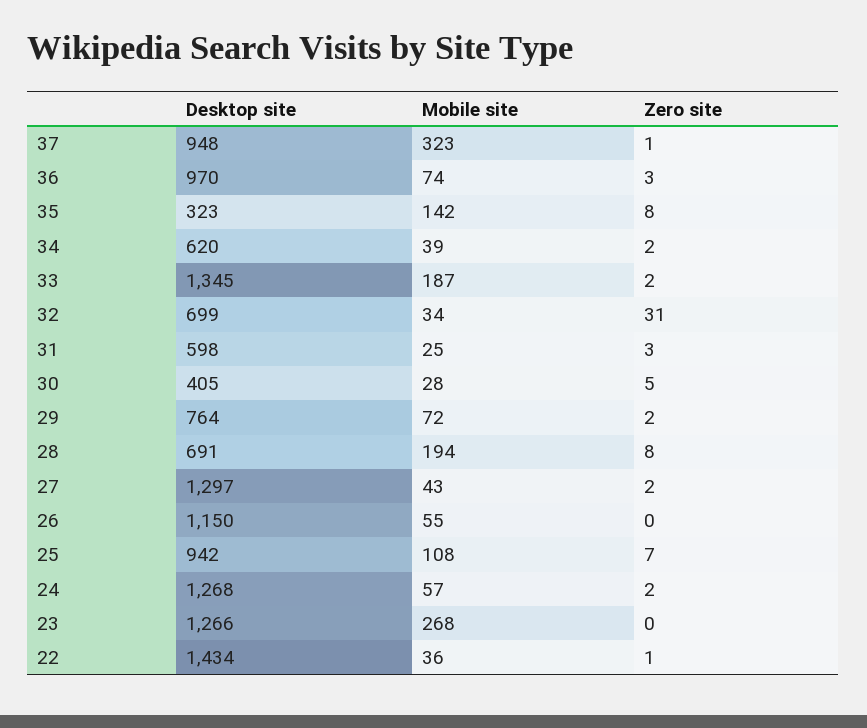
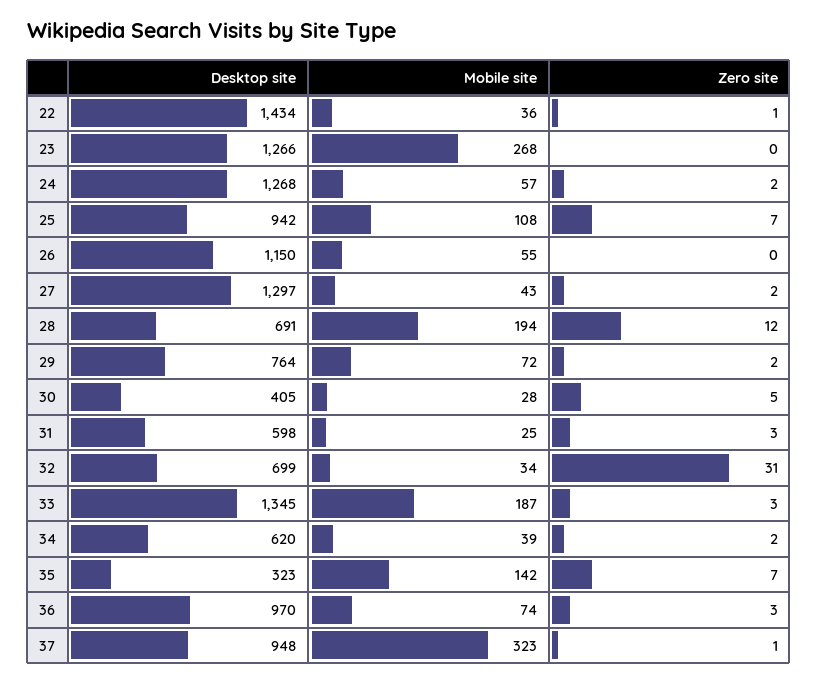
Zero site, 35: 8 -> 7
Zero site, 33: 2 -> 3
Zero site, 28: 8 -> 12

